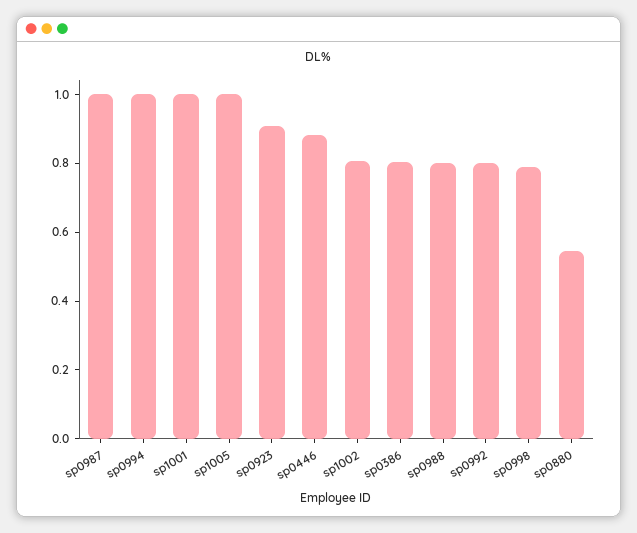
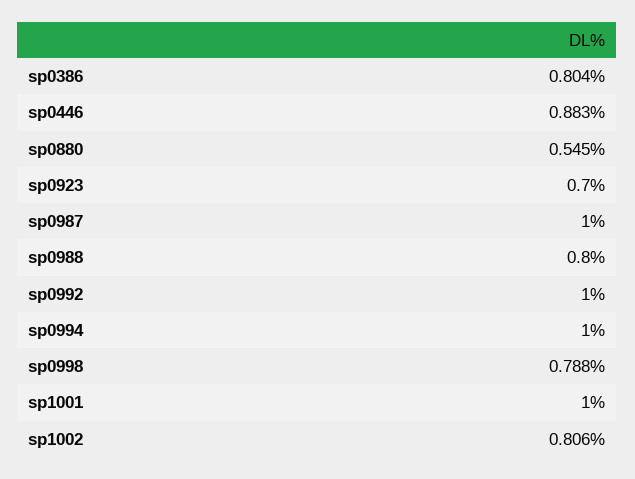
sp1005: 1 -> none
sp0923: 0.9 -> 0.7
sp0992: 0.8 -> 1

